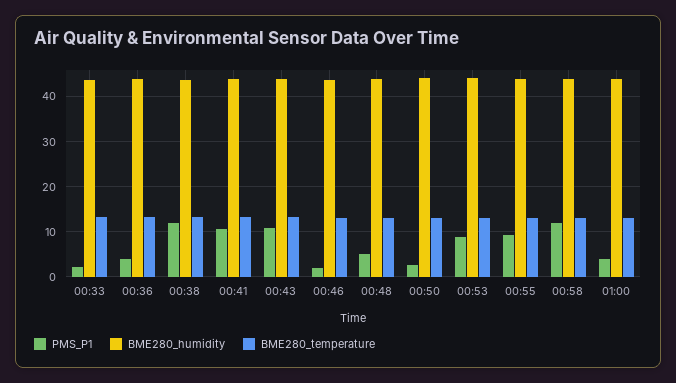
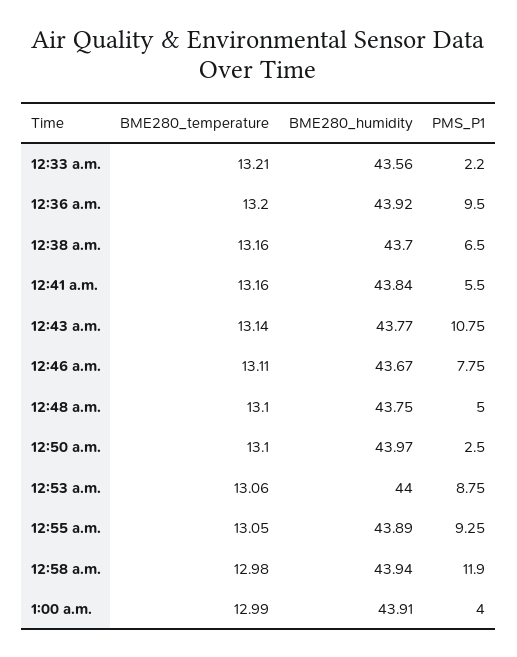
PMS_P1, 00:36: 4 -> 9.5
PMS_P1, 00:38: 12 -> 6.5
PMS_P1, 00:41: 10 -> 5.5
PMS_P1, 00:46: 2 -> 7.75

